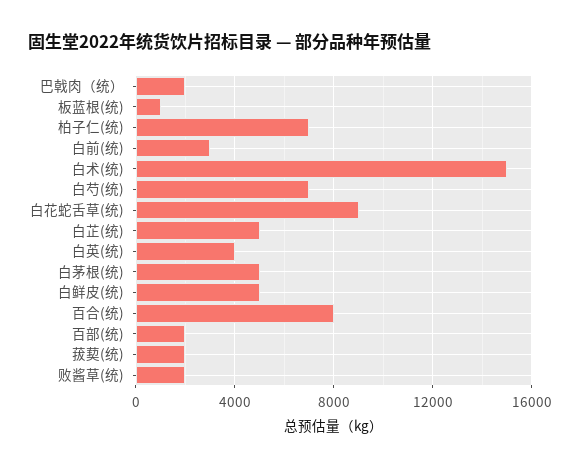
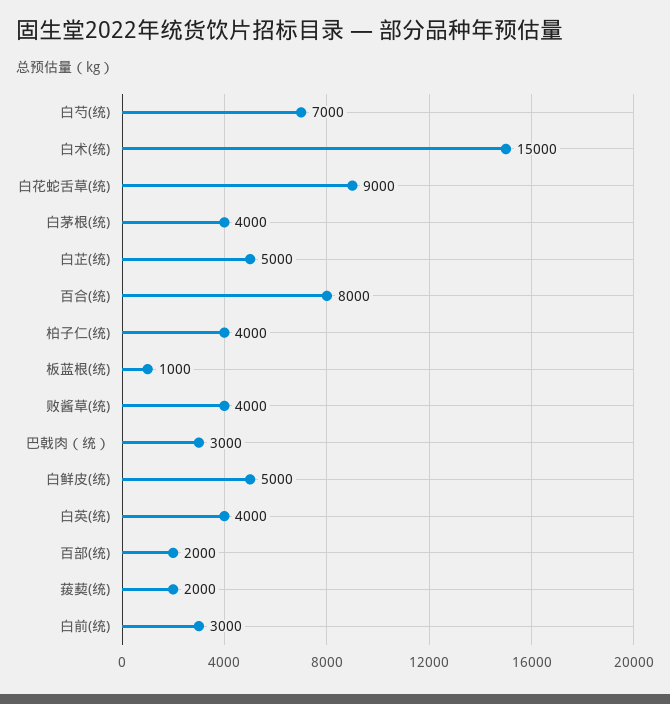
巴戟肉（统）: 2000 -> 3000
柏子仁(统): 7000 -> 4000
白茅根(统): 5000 -> 4000
败酱草(统): 2000 -> 4000

